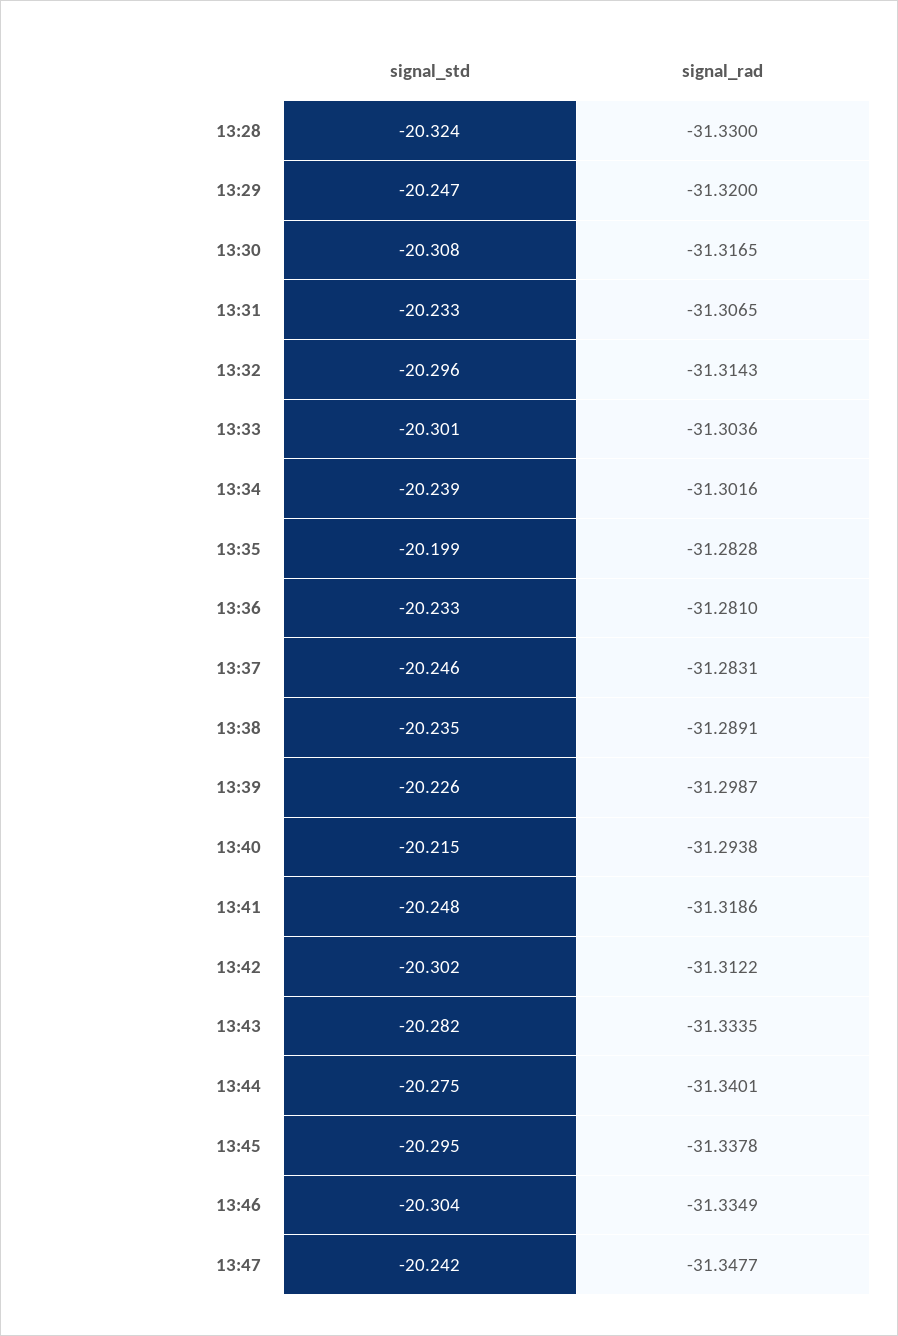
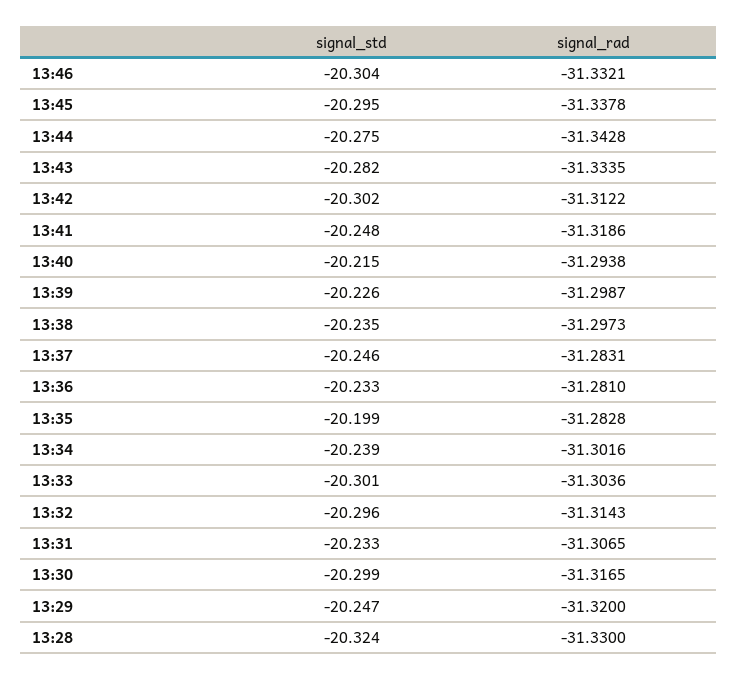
signal_std, 13:30: -20.308 -> -20.299
signal_rad, 13:38: -31.2891 -> -31.2973
signal_rad, 13:44: -31.3401 -> -31.3428
signal_rad, 13:46: -31.3349 -> -31.3321
signal_std, 13:47: -20.242 -> none
signal_rad, 13:47: -31.3477 -> none

